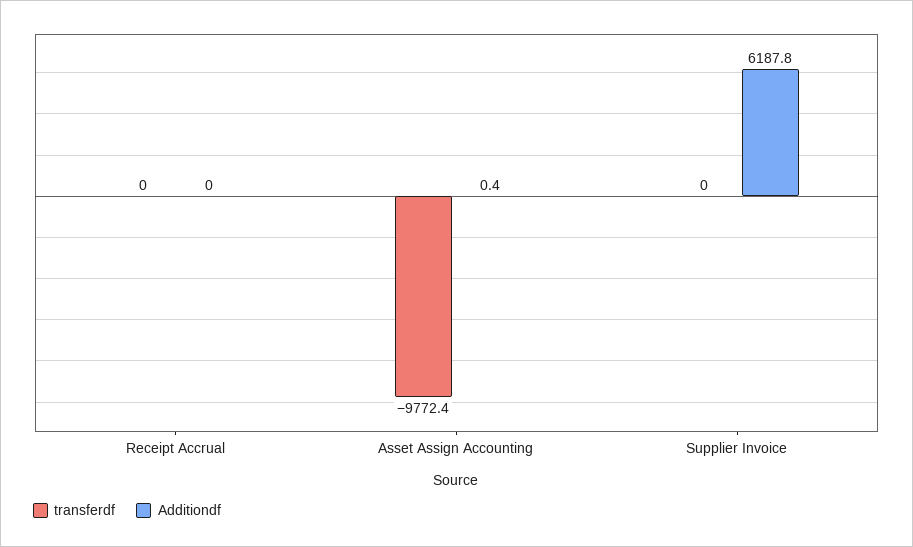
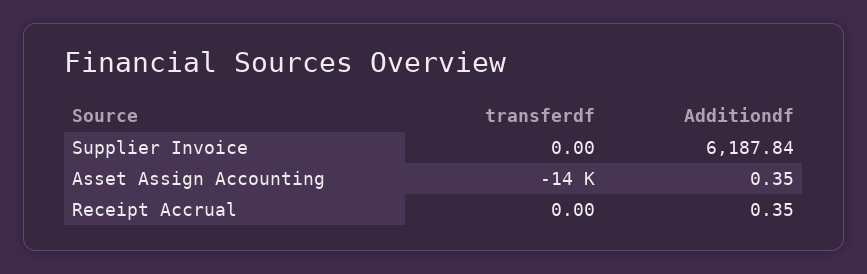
Additiondf, Receipt Accrual: 0 -> 0.35
transferdf, Asset Assign Accounting: -9772.4 -> -14000

